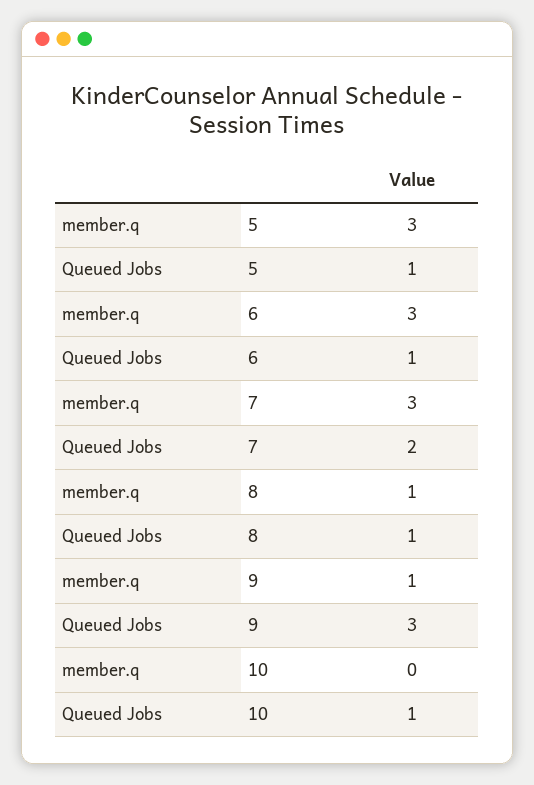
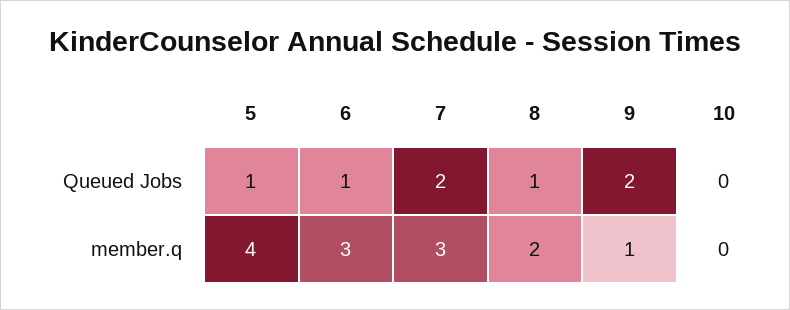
member.q, 5: 3 -> 4
member.q, 8: 1 -> 2
Queued Jobs, 9: 3 -> 2
Queued Jobs, 10: 1 -> 0

